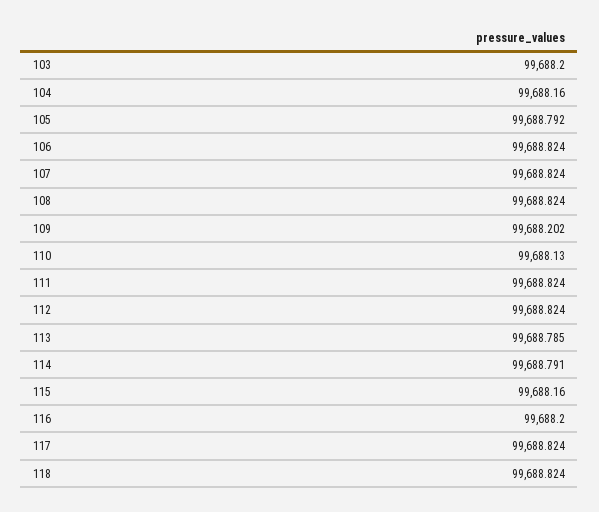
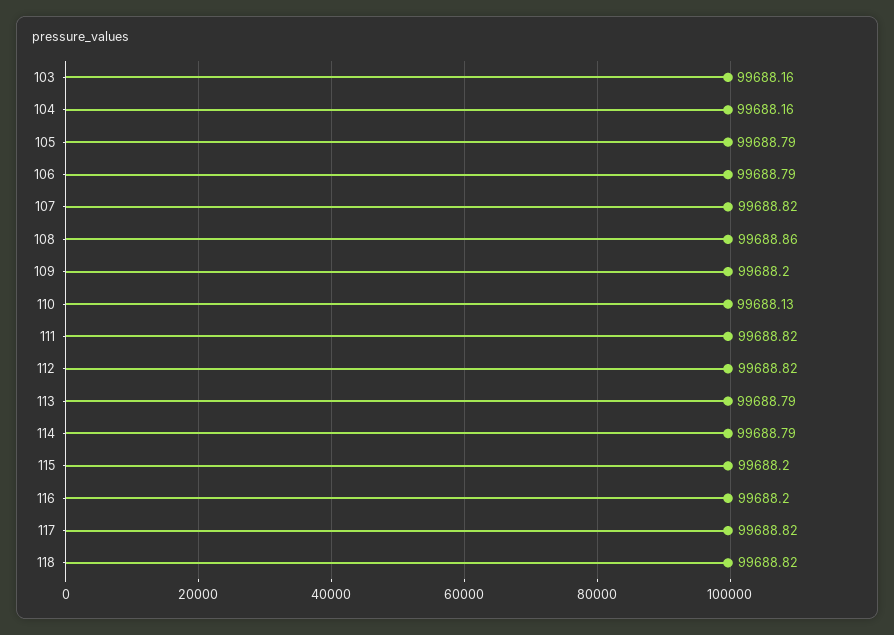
103: 99688.2 -> 99688.16
106: 99688.824 -> 99688.79
108: 99688.824 -> 99688.86
115: 99688.16 -> 99688.2

